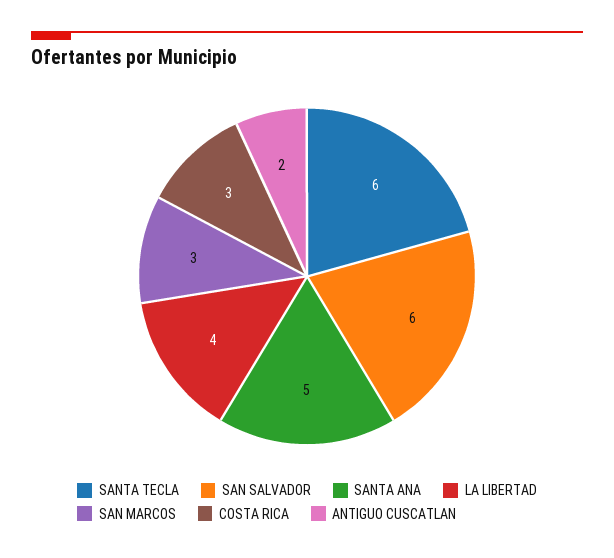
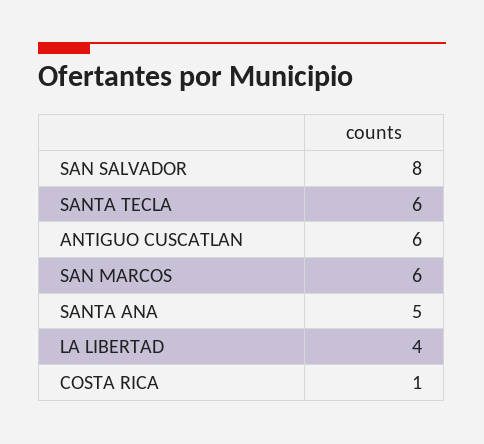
SAN SALVADOR: 6 -> 8
SAN MARCOS: 3 -> 6
COSTA RICA: 3 -> 1
ANTIGUO CUSCATLAN: 2 -> 6

